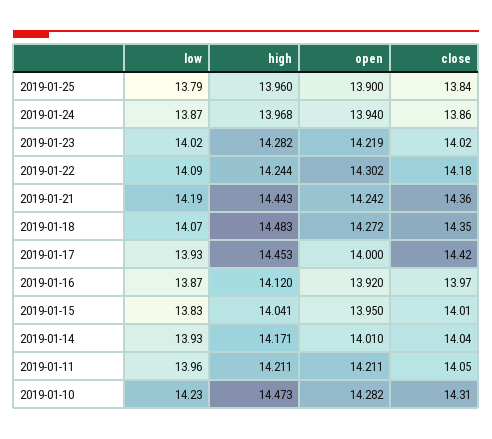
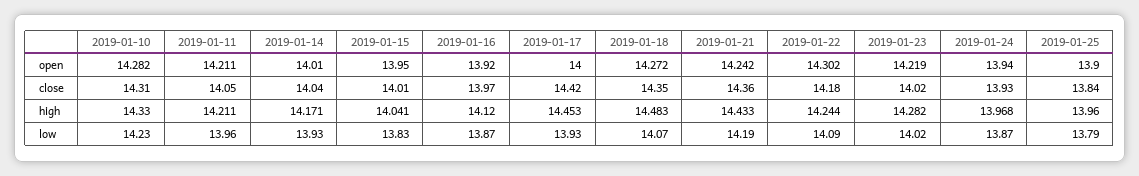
close, 2019-01-24: 13.86 -> 13.93
high, 2019-01-21: 14.443 -> 14.433
high, 2019-01-10: 14.473 -> 14.33

